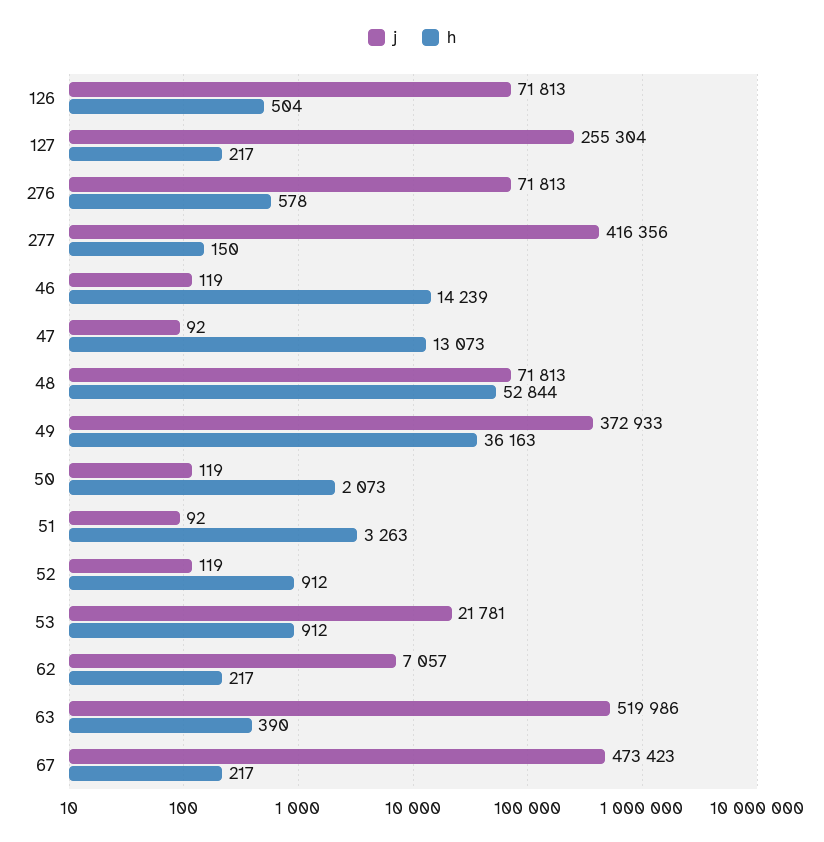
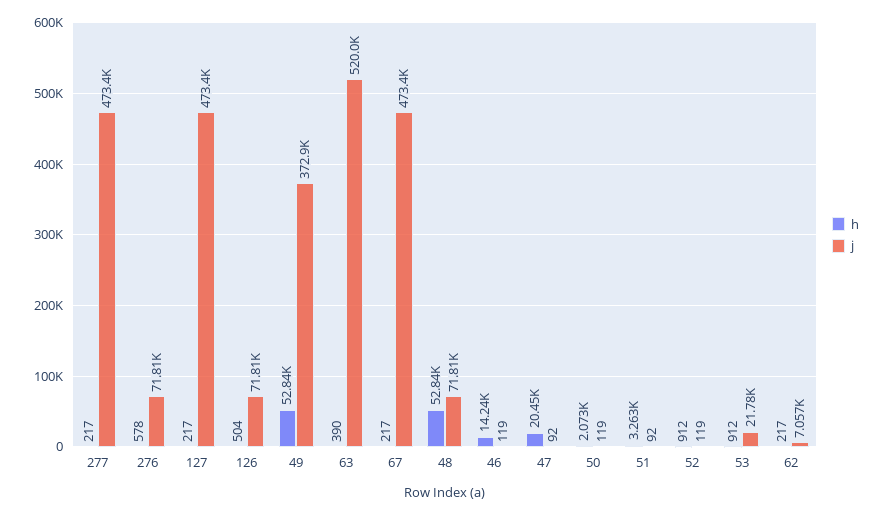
j, 127: 255304 -> 473400
j, 277: 416356 -> 473400
h, 277: 150 -> 217
h, 47: 13073 -> 20450
h, 49: 36163 -> 52840

